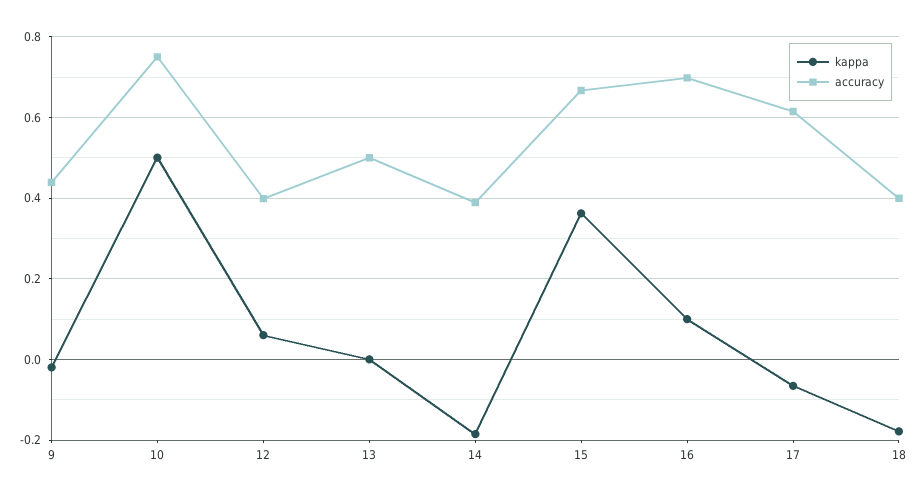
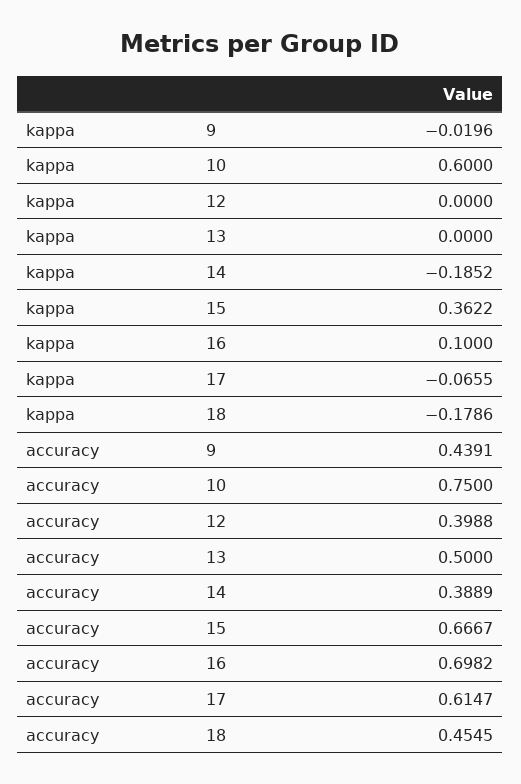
kappa, 10: 0.5 -> 0.6
kappa, 12: 0.06 -> 0
accuracy, 18: 0.4 -> 0.4545

